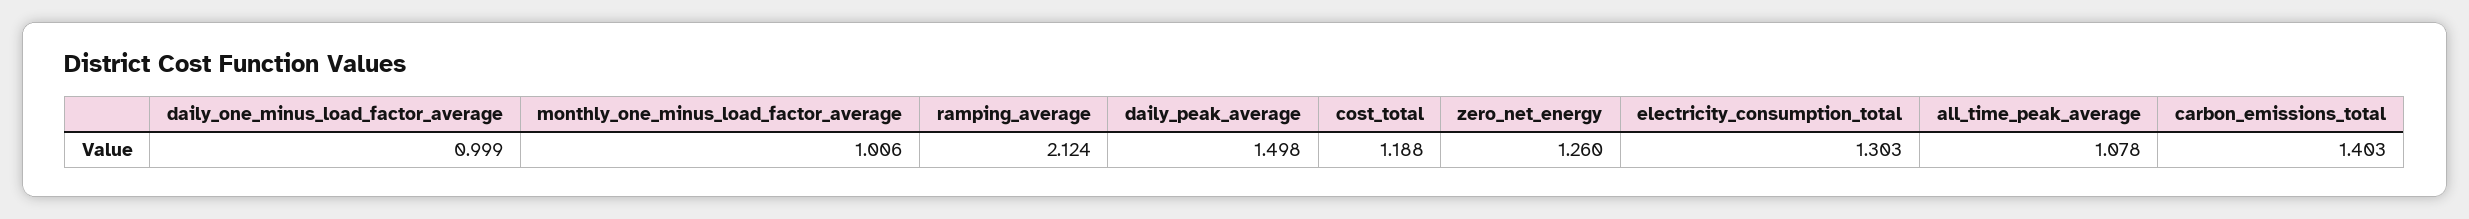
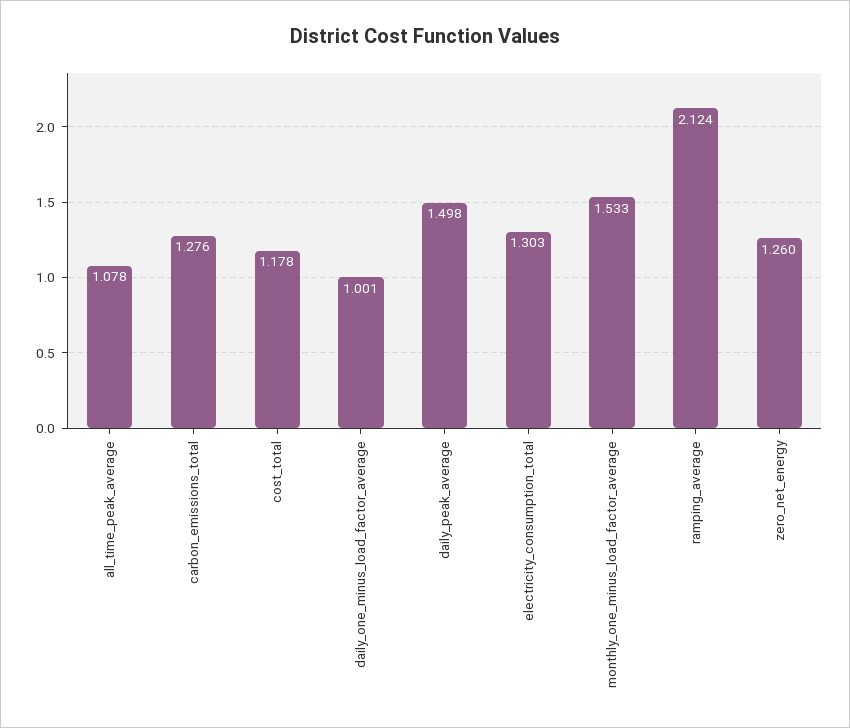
daily_one_minus_load_factor_average: 0.999 -> 1.001
monthly_one_minus_load_factor_average: 1.006 -> 1.533
cost_total: 1.188 -> 1.178
carbon_emissions_total: 1.403 -> 1.276

